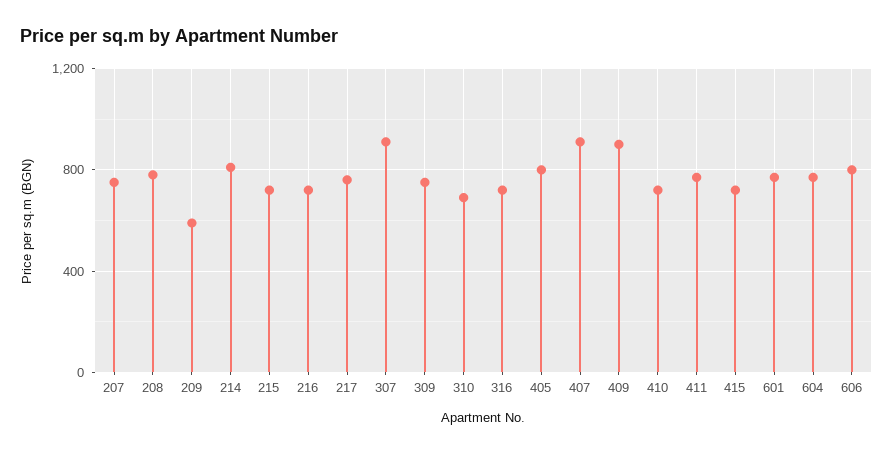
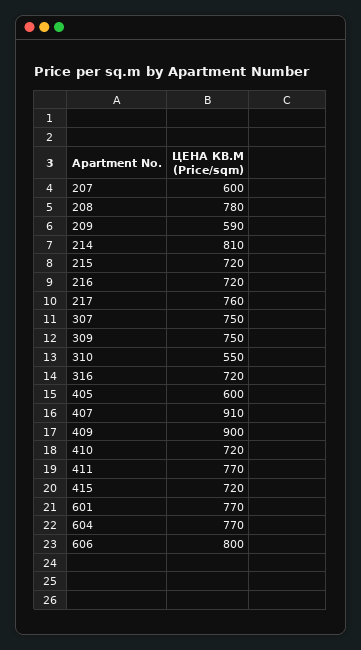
207: 750 -> 600
307: 900 -> 750
310: 700 -> 550
405: 800 -> 600

